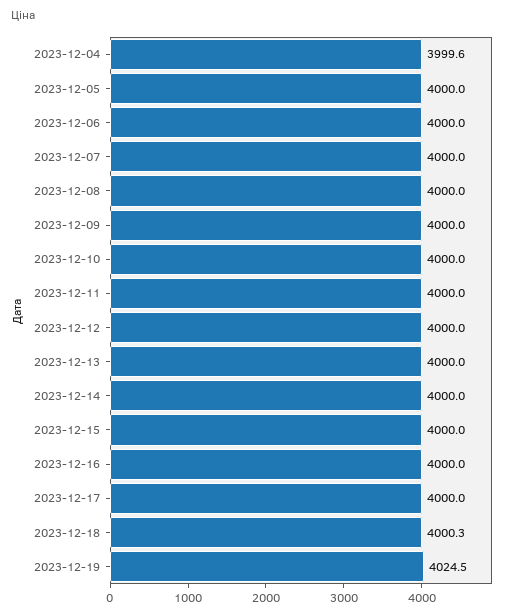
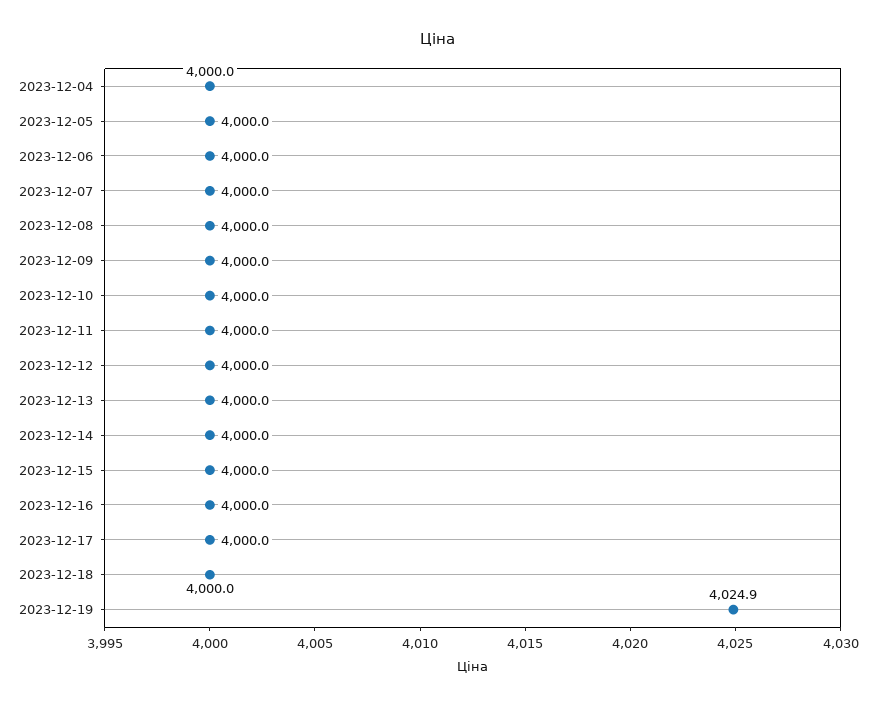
2023-12-04: 3999.6 -> 4000
2023-12-18: 4000.3 -> 4000
2023-12-19: 4024.5 -> 4024.9

